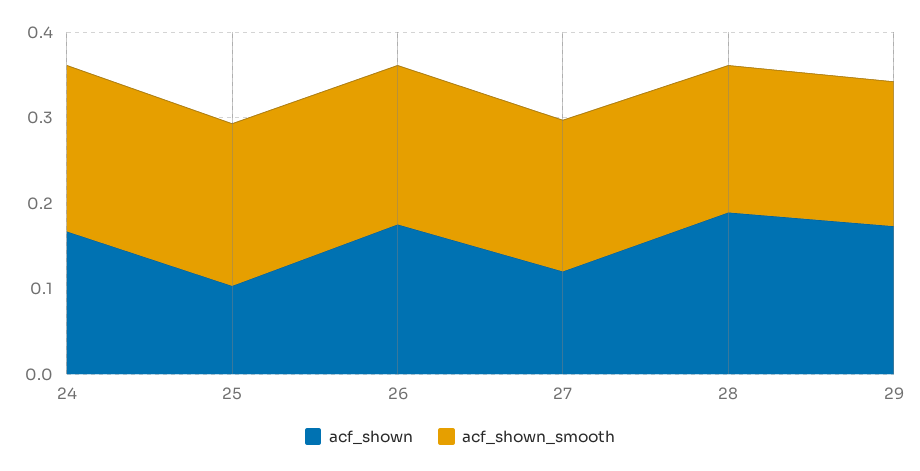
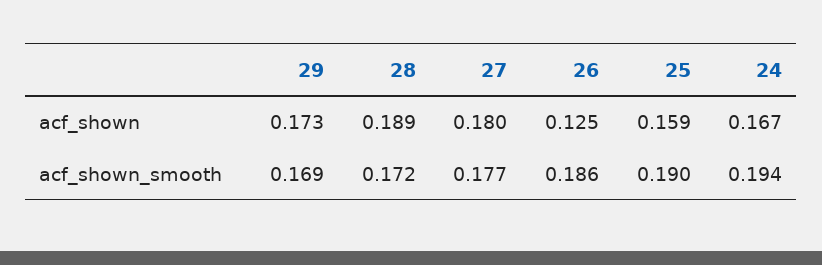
acf_shown, 25: 0.1 -> 0.159
acf_shown, 26: 0.18 -> 0.125
acf_shown, 27: 0.12 -> 0.18

